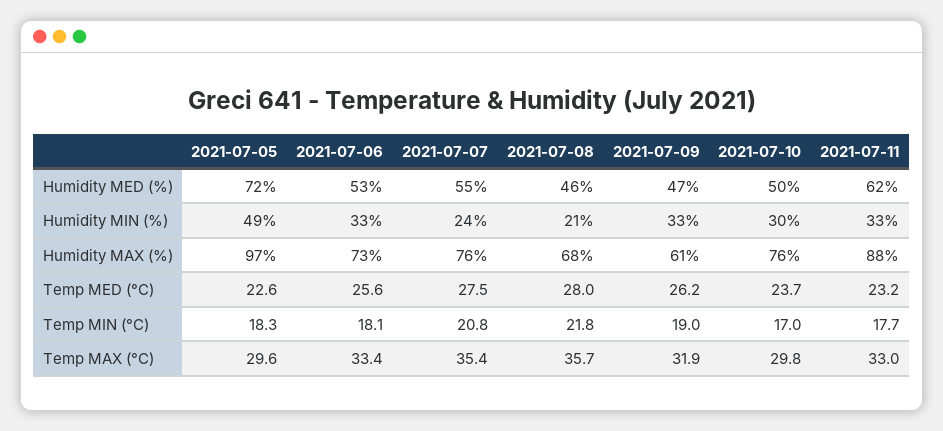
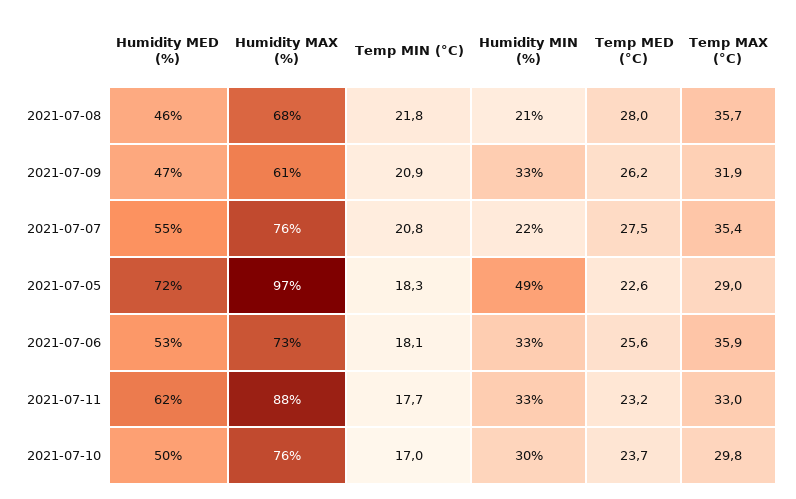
2021-07-07, Humidity MIN (%): 24 -> 22
2021-07-09, Temp MIN (°C): 19 -> 20.9
2021-07-05, Temp MAX (°C): 29.6 -> 29
2021-07-06, Temp MAX (°C): 33.4 -> 35.9

